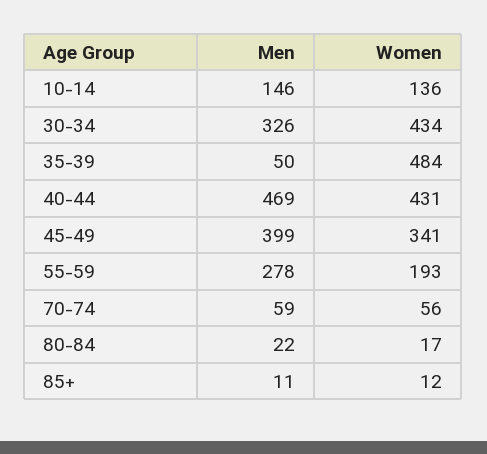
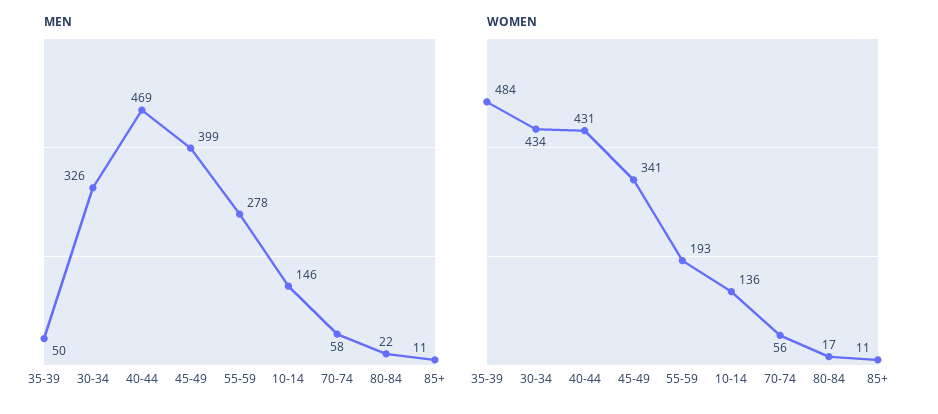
Men, 70-74: 59 -> 58
Women, 85+: 12 -> 11

